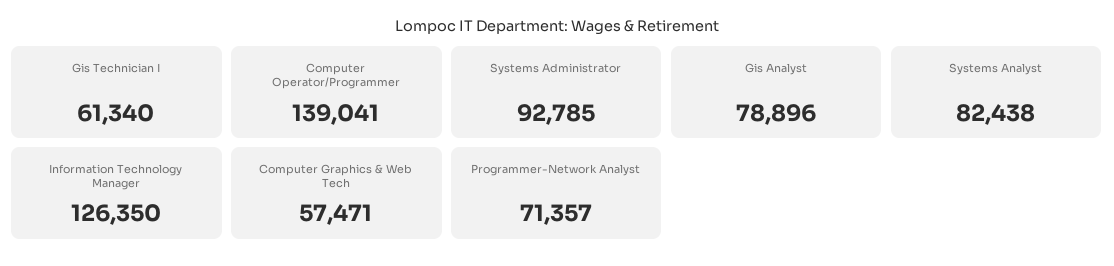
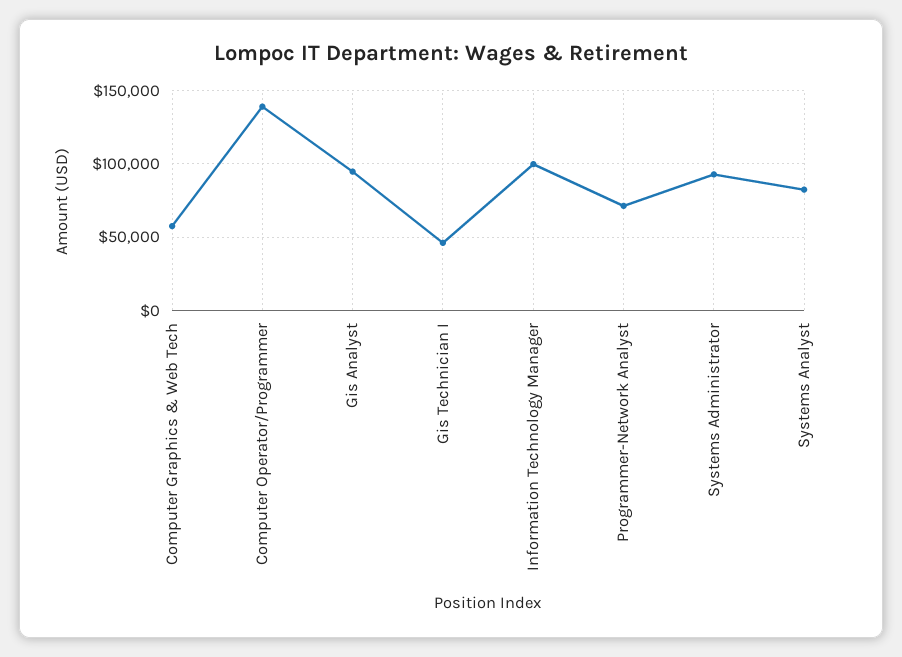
Gis Technician I: 61340 -> 45000
Gis Analyst: 78896 -> 95000
Information Technology Manager: 126350 -> 100000

